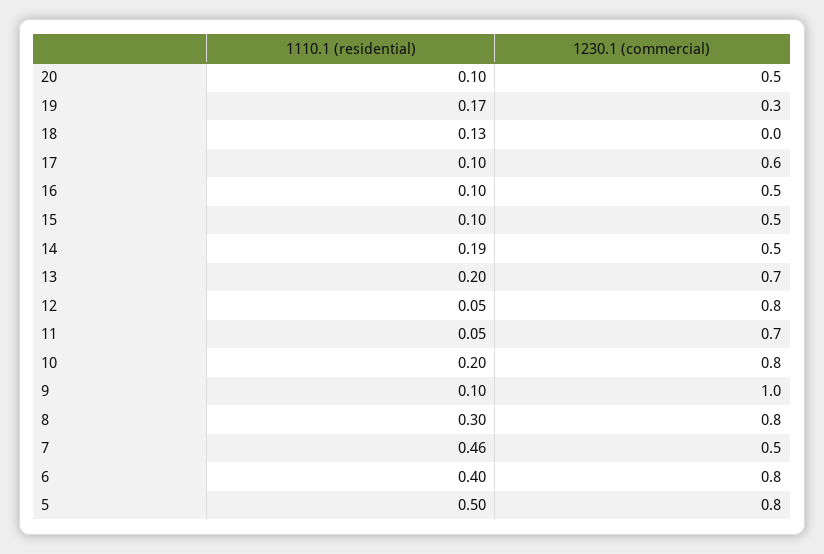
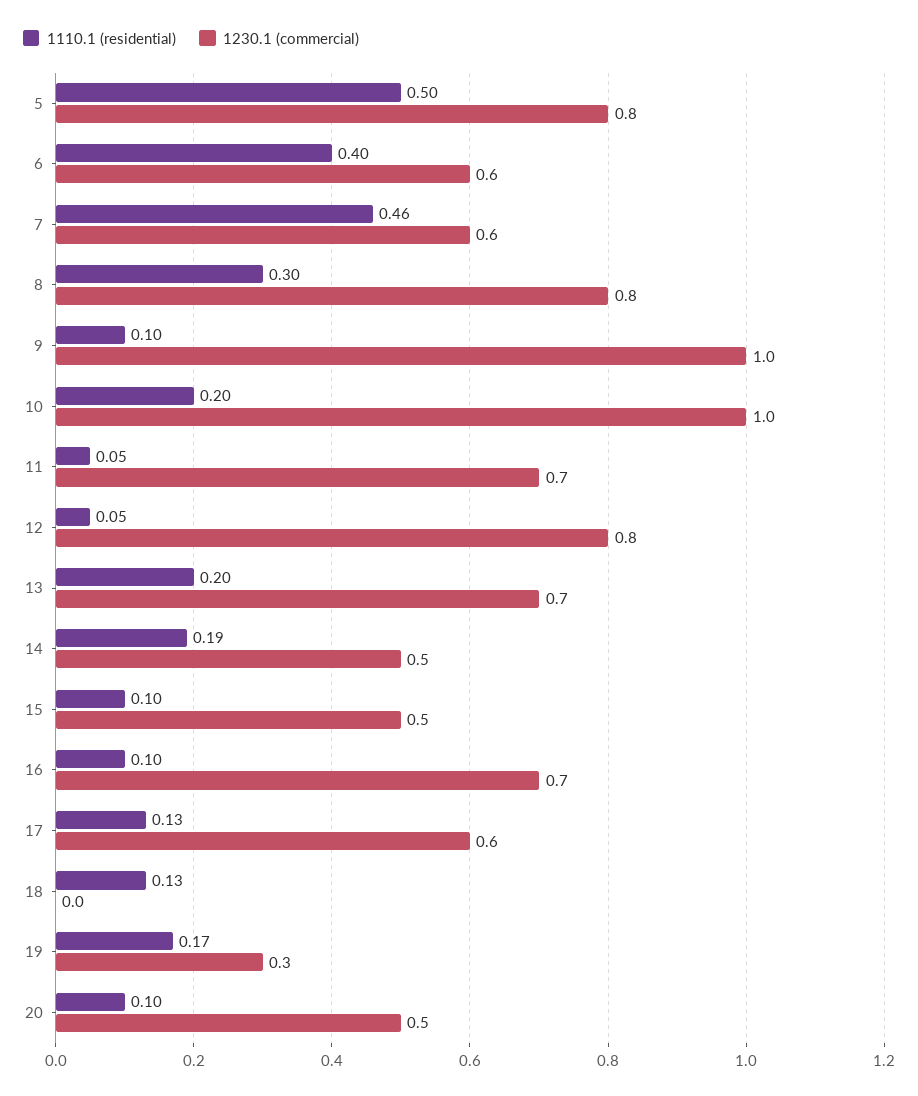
1110.1 (residential), 17: 0.1 -> 0.13
1230.1 (commercial), 16: 0.5 -> 0.7
1230.1 (commercial), 10: 0.8 -> 1
1230.1 (commercial), 7: 0.5 -> 0.6
1230.1 (commercial), 6: 0.8 -> 0.6

